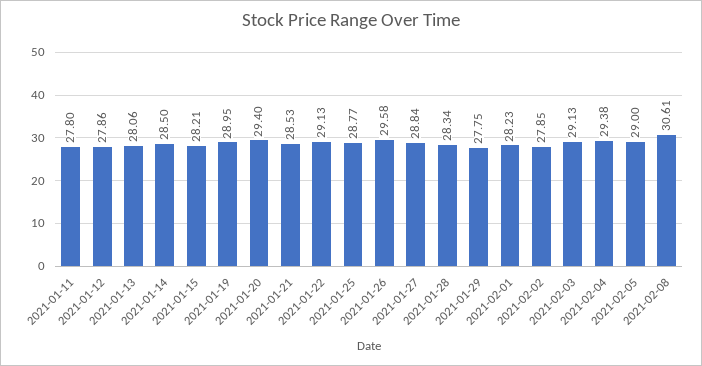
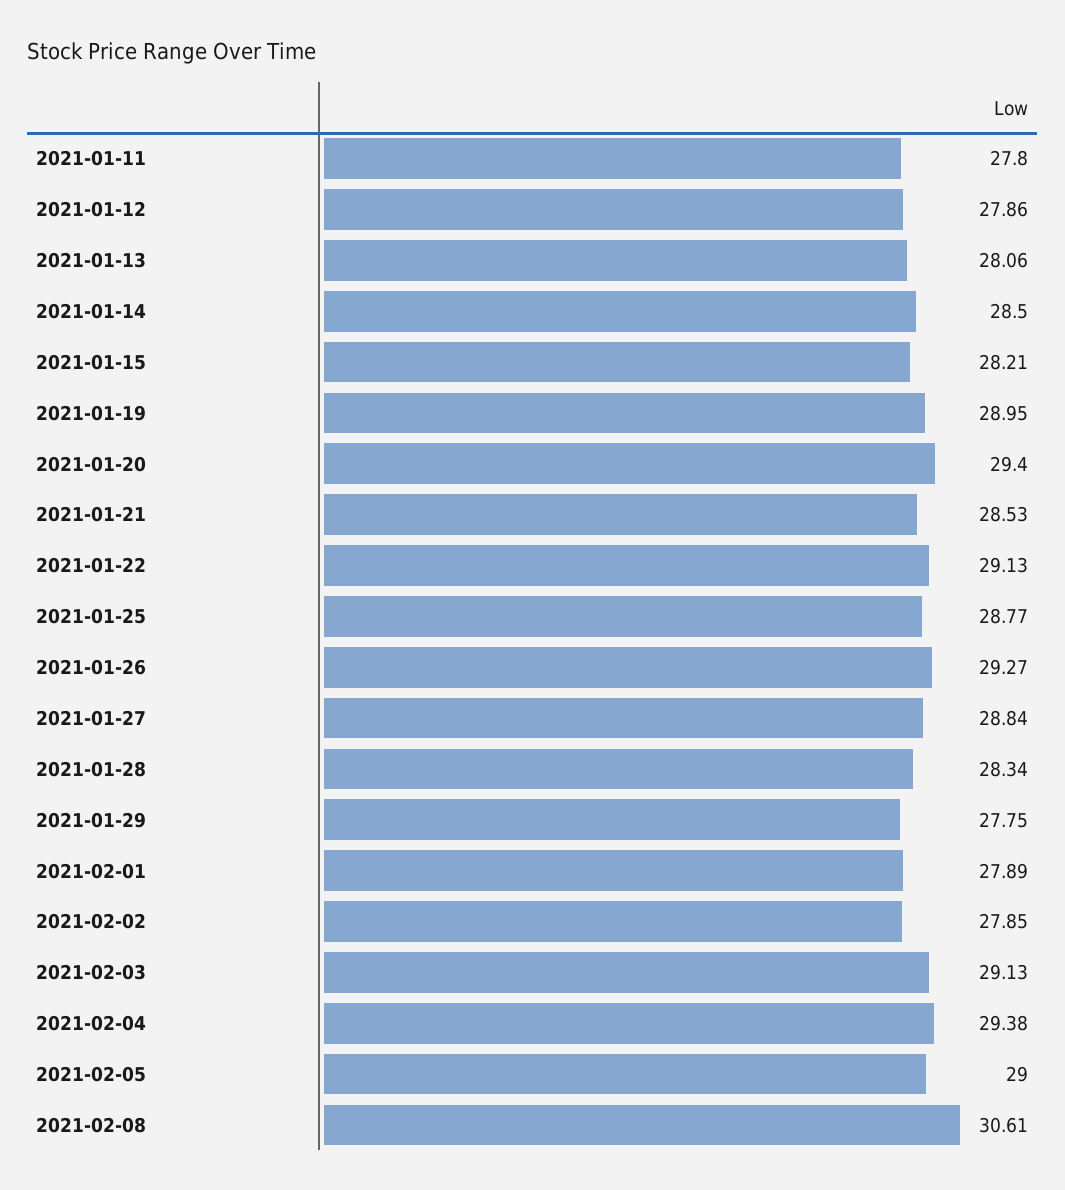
2021-01-26: 29.58 -> 29.27
2021-02-01: 28.23 -> 27.89

